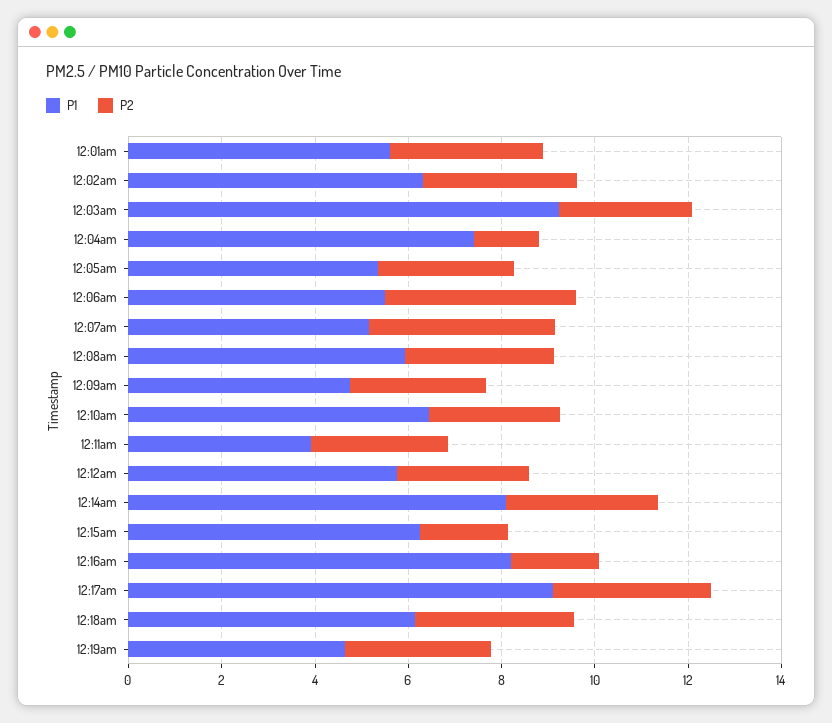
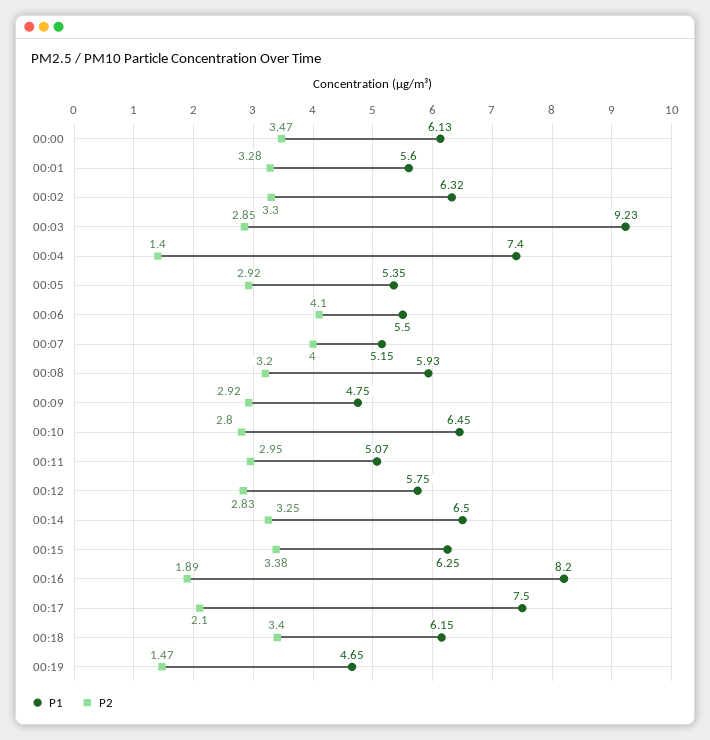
P1, 12:11am: 4 -> 5.07
P1, 12:14am: 8 -> 6.5
P2, 12:15am: 2 -> 3.38
P1, 12:17am: 9 -> 7.5
P2, 12:17am: 3.5 -> 2.1
P2, 12:19am: 3 -> 1.47
P1, 00:00: none -> 6.13
P2, 00:00: none -> 3.47

